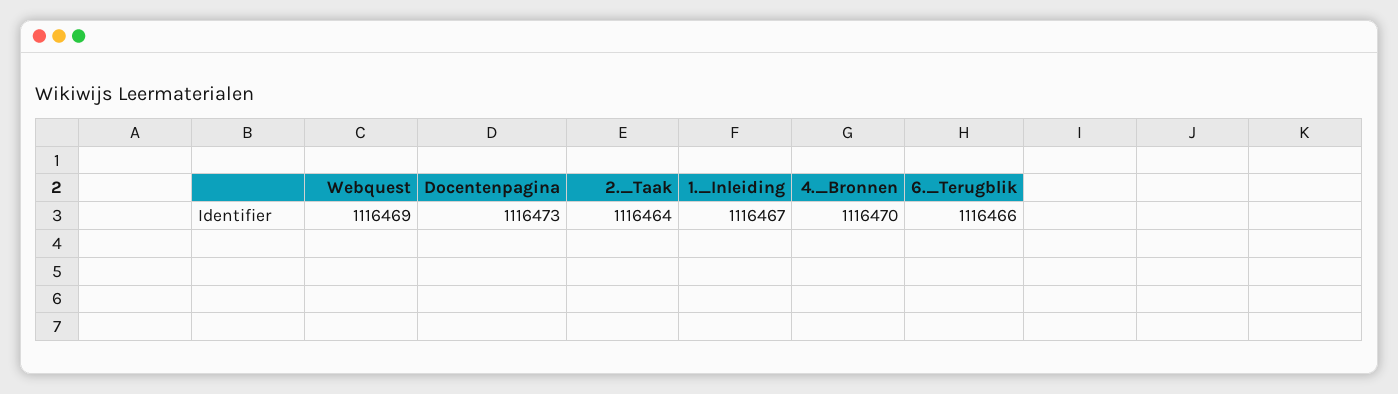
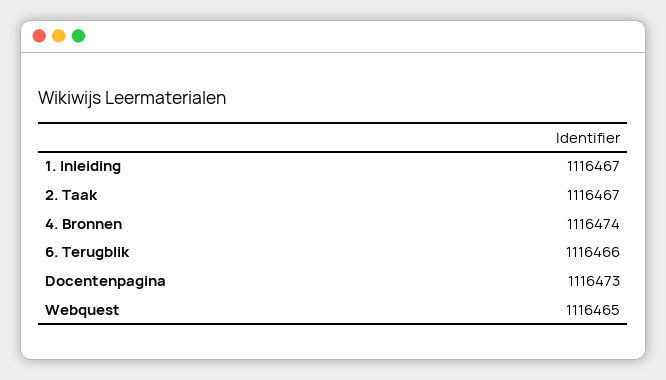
Webquest: 1116469 -> 1116465
2._Taak: 1116464 -> 1116467
4._Bronnen: 1116470 -> 1116474

